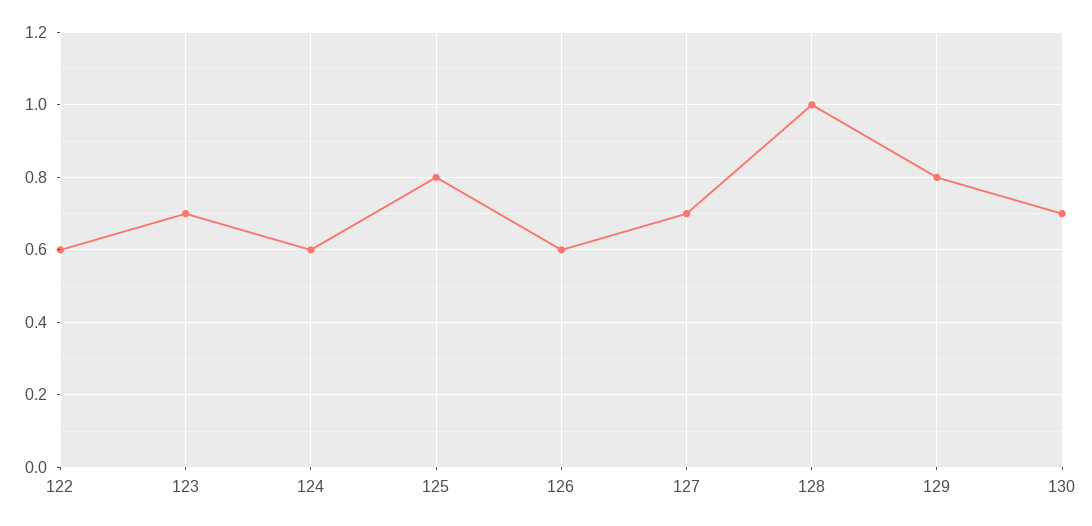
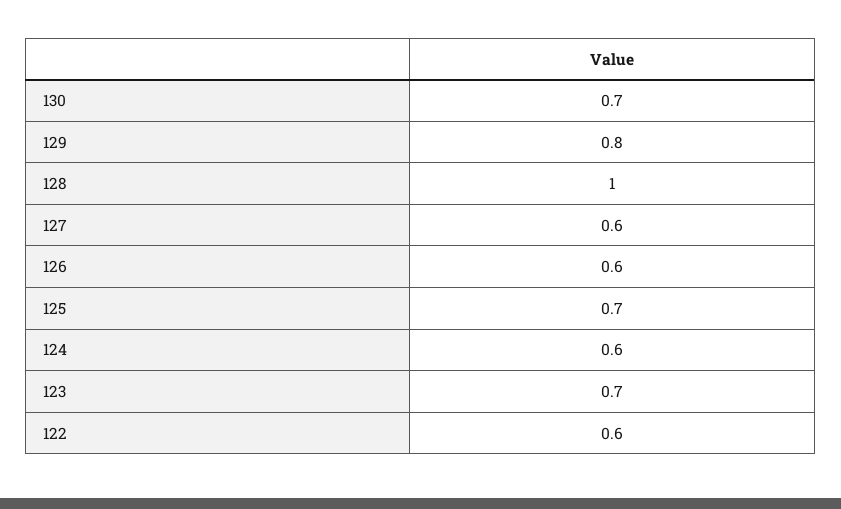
125: 0.8 -> 0.7
127: 0.7 -> 0.6

